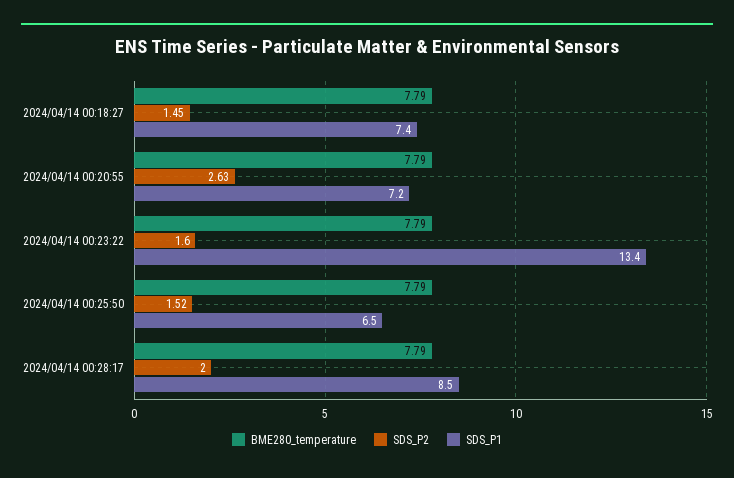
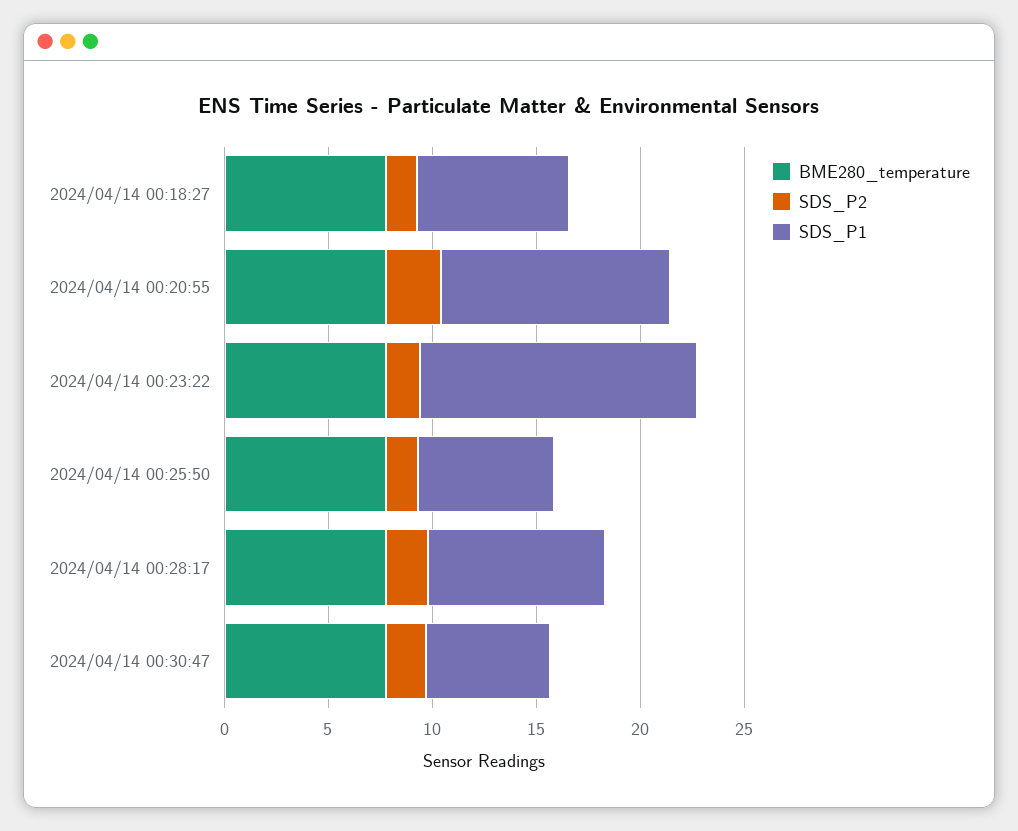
SDS_P1, 2024/04/14 00:20:55: 7.2 -> 11
BME280_temperature, 2024/04/14 00:30:47: none -> 8
SDS_P2, 2024/04/14 00:30:47: none -> 2
SDS_P1, 2024/04/14 00:30:47: none -> 6

